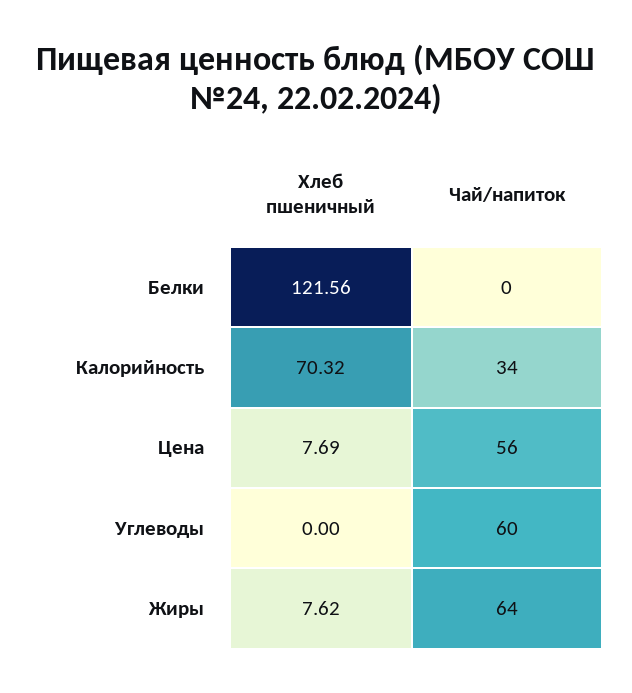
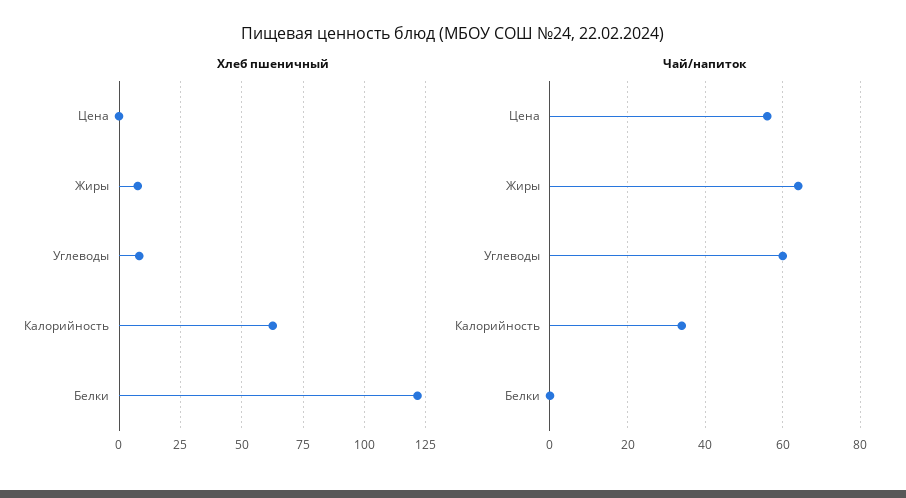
Хлеб пшеничный, Калорийность: 70.32 -> 62.5
Хлеб пшеничный, Цена: 7.69 -> 0
Хлеб пшеничный, Углеводы: 0 -> 7.5

